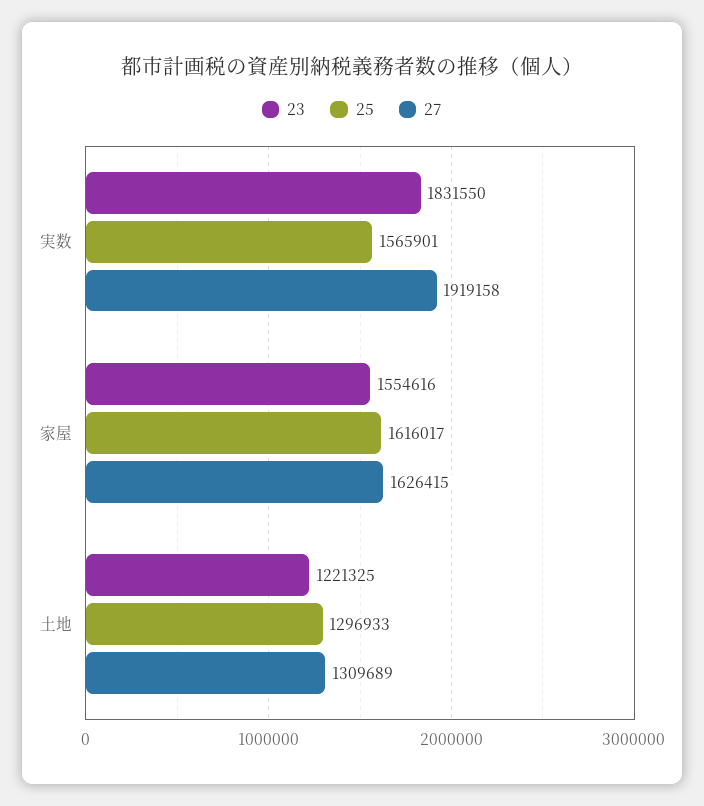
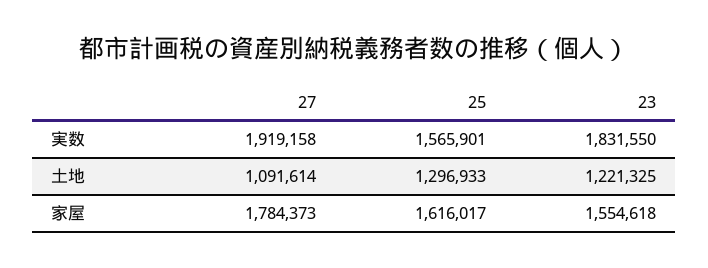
23, 家屋: 1554616 -> 1554618
27, 家屋: 1626415 -> 1784373
27, 土地: 1309689 -> 1091614

